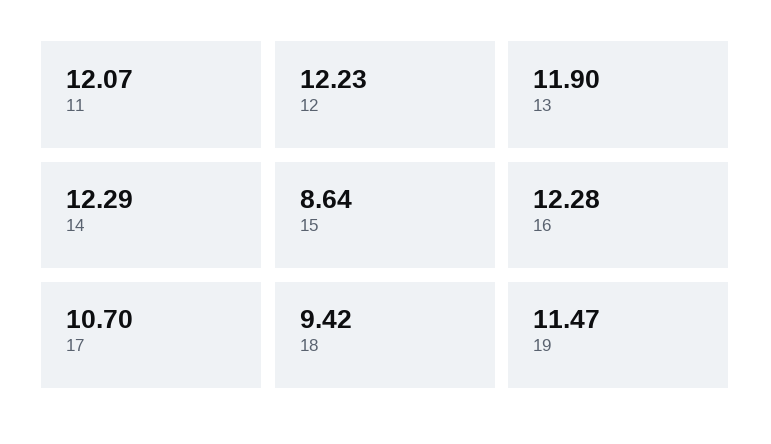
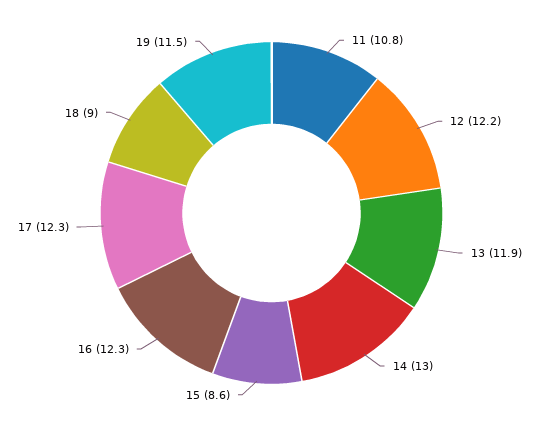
11: 12.07 -> 10.8
14: 12.29 -> 13
17: 10.7 -> 12.3
18: 9.42 -> 9

